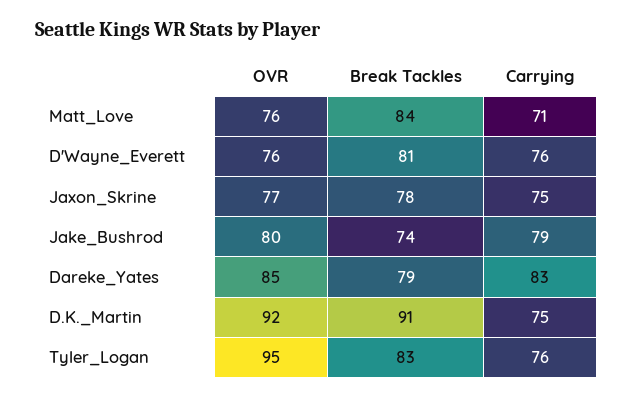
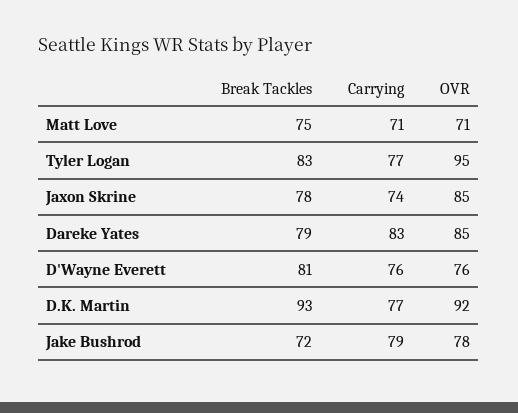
OVR, Matt_Love: 76 -> 71
Break Tackles, Matt_Love: 84 -> 75
OVR, Jaxon_Skrine: 77 -> 85
Carrying, Jaxon_Skrine: 75 -> 74
OVR, Jake_Bushrod: 80 -> 78
Break Tackles, Jake_Bushrod: 74 -> 72
Break Tackles, D.K._Martin: 91 -> 93
Carrying, D.K._Martin: 75 -> 77
Carrying, Tyler_Logan: 76 -> 77

